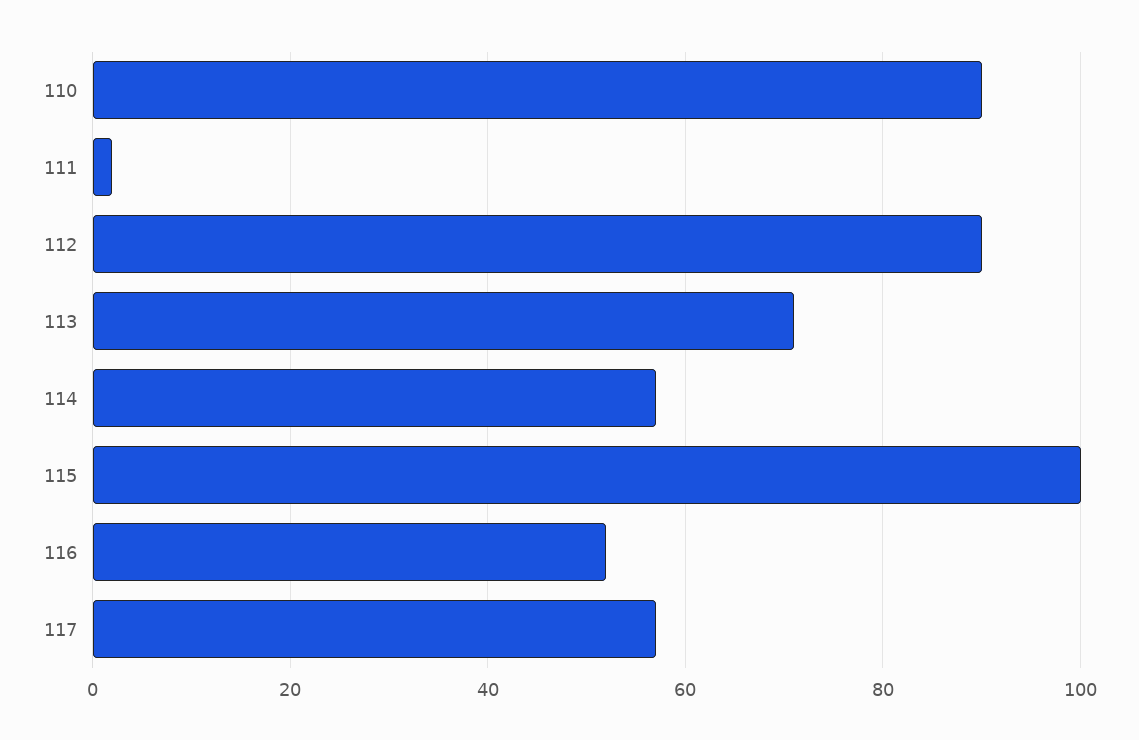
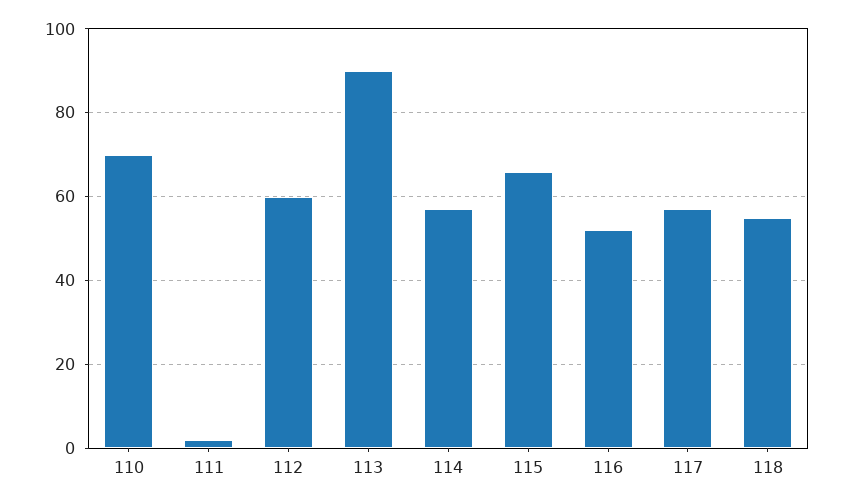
110: 90 -> 70
112: 90 -> 60
113: 70 -> 90
115: 100 -> 65
118: none -> 55

